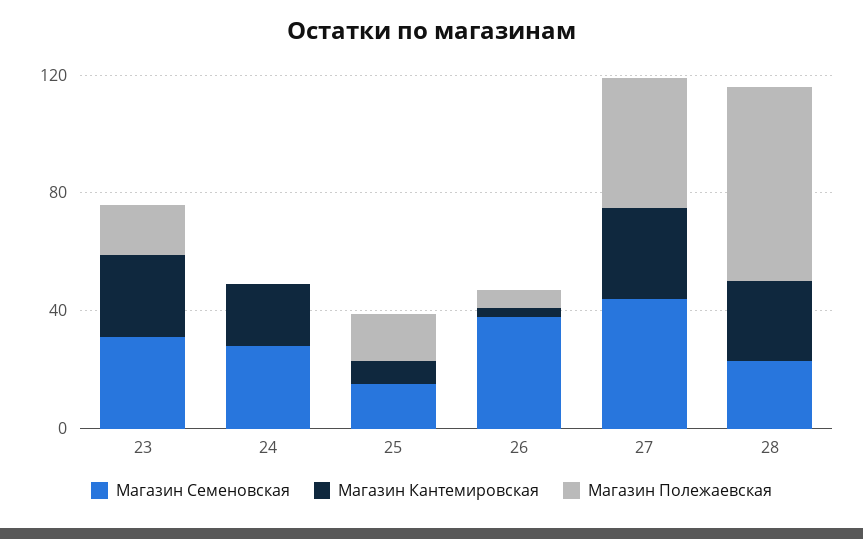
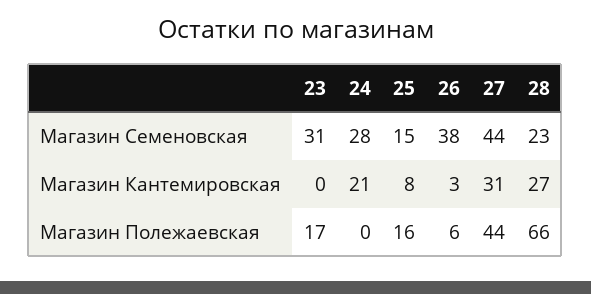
Магазин Кантемировская, 23: 30 -> 0

